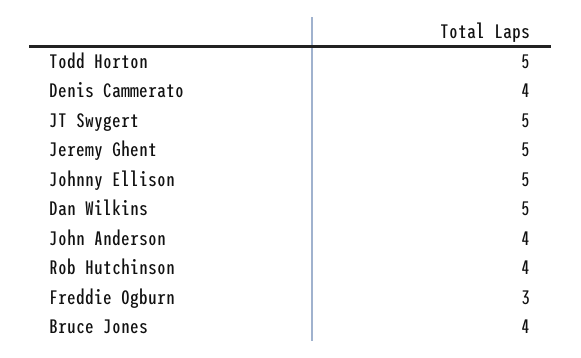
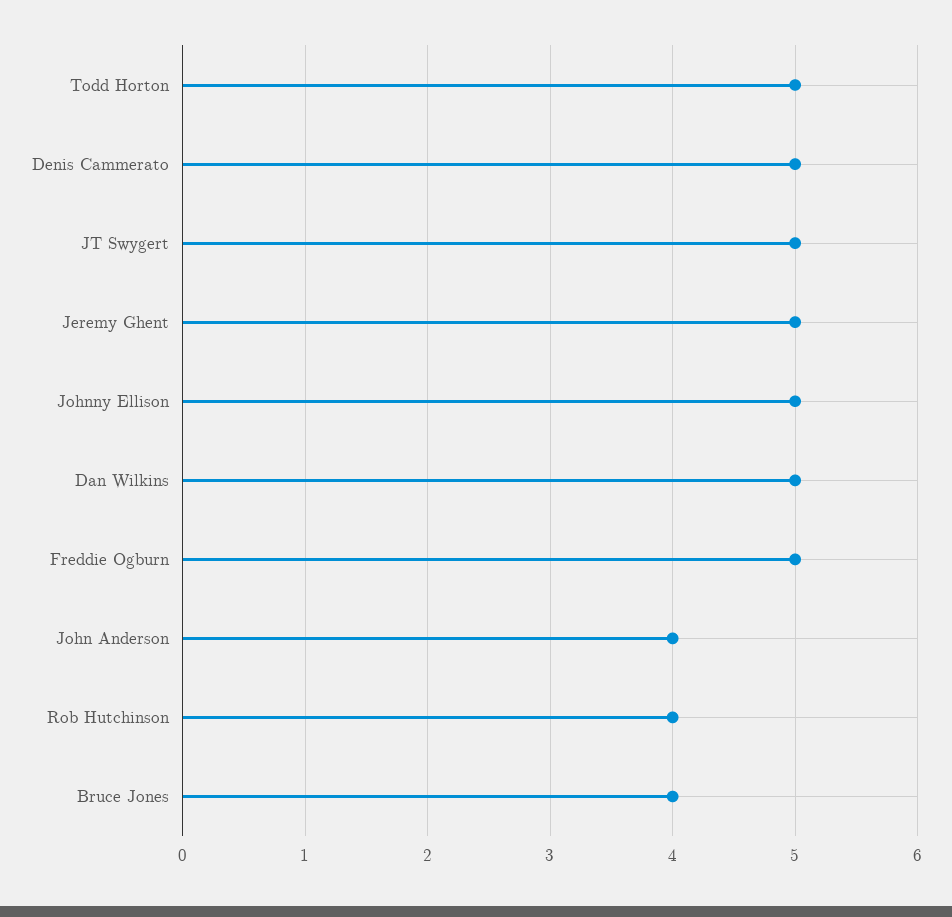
Denis Cammerato: 4 -> 5
Freddie Ogburn: 3 -> 5

